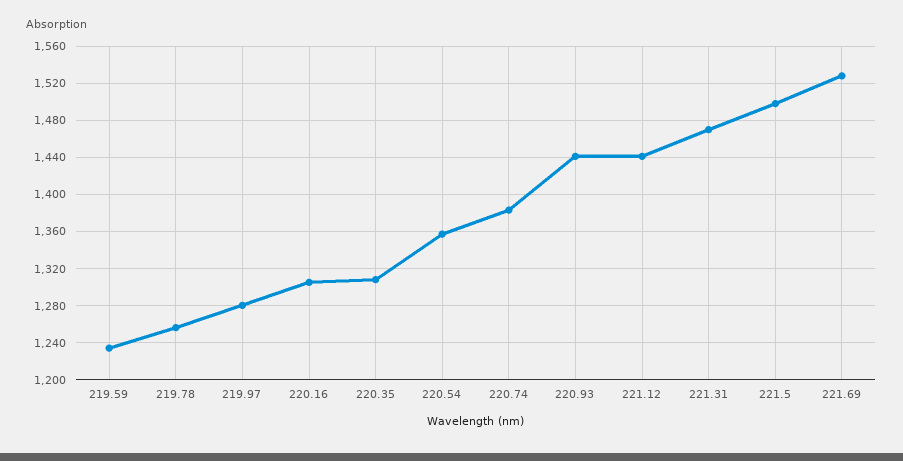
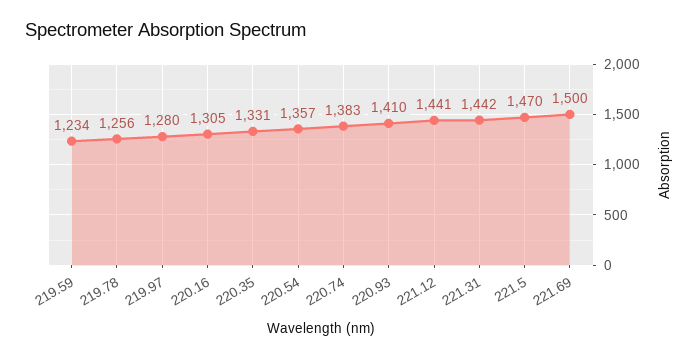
220.35: 1310 -> 1331
220.93: 1440 -> 1410
221.31: 1470 -> 1442
221.5: 1500 -> 1470
221.69: 1530 -> 1500

